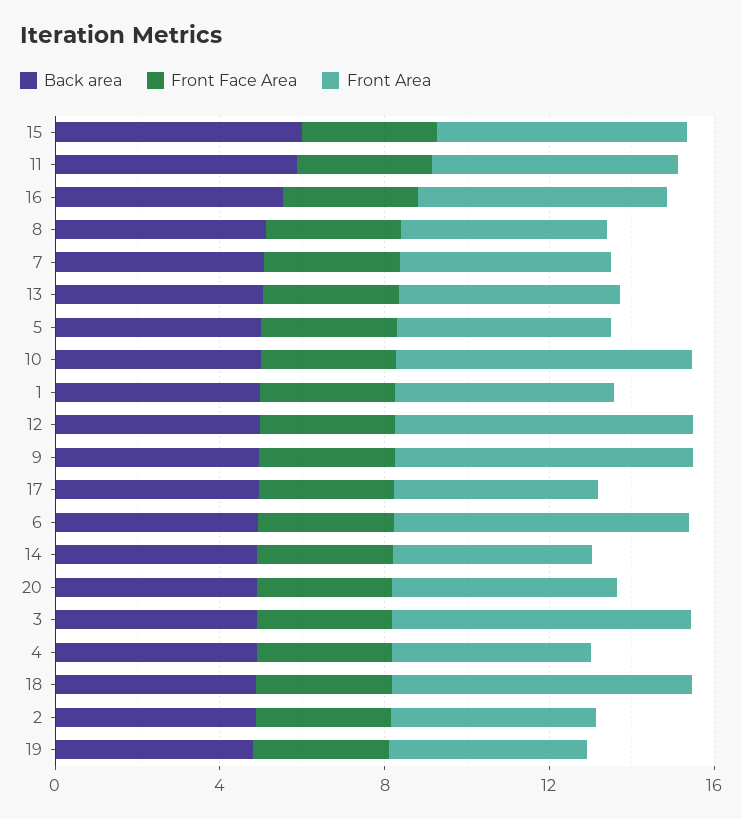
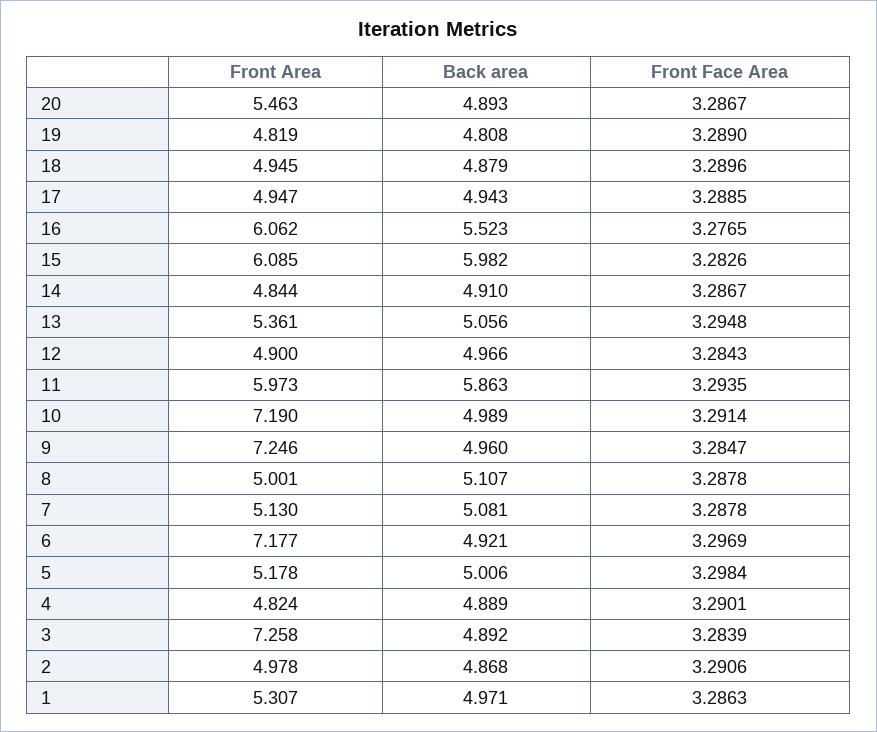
Front Area, 12: 7 -> 4.9
Front Area, 18: 7 -> 4.945

